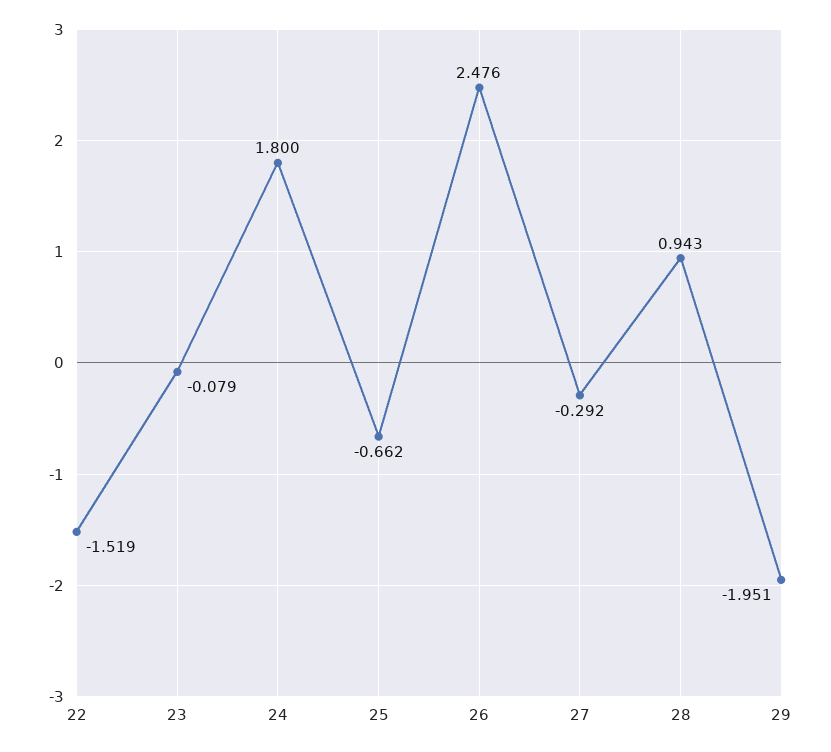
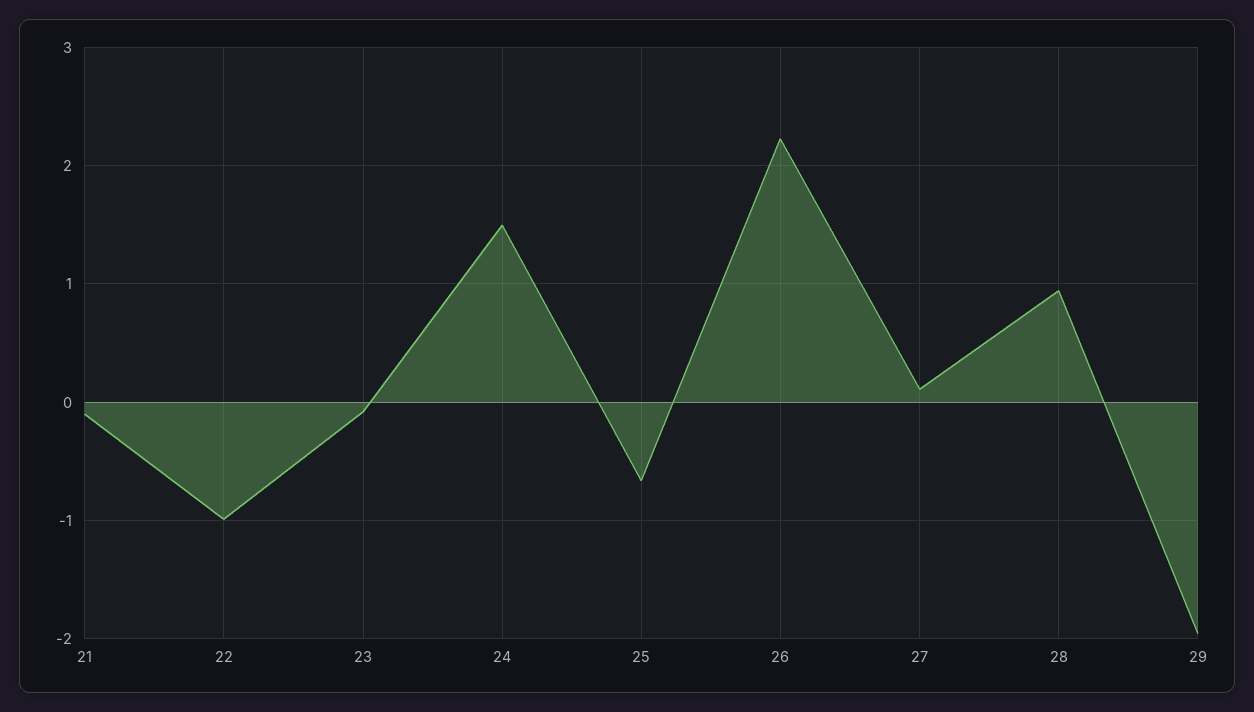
22: -1.519 -> -1
24: 1.8 -> 1.5
26: 2.476 -> 2.2
27: -0.292 -> 0.1
21: none -> -0.1

